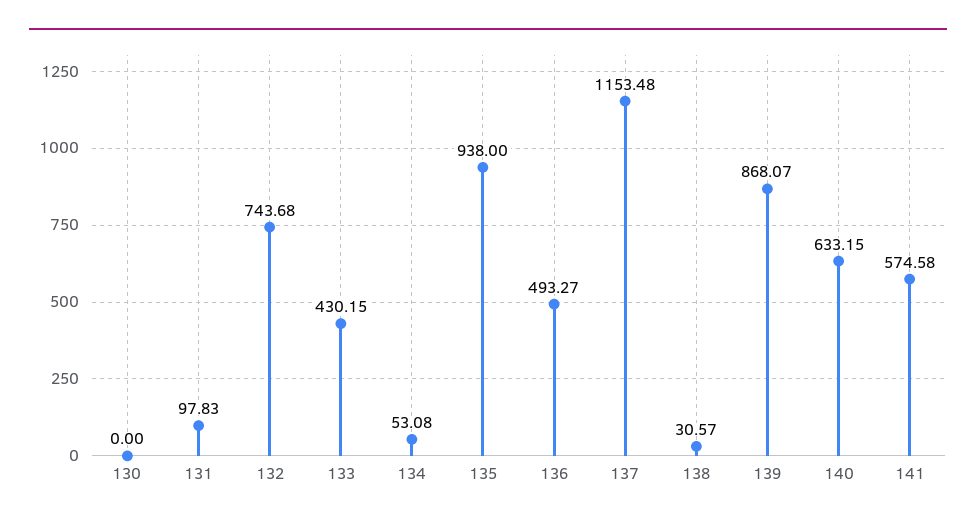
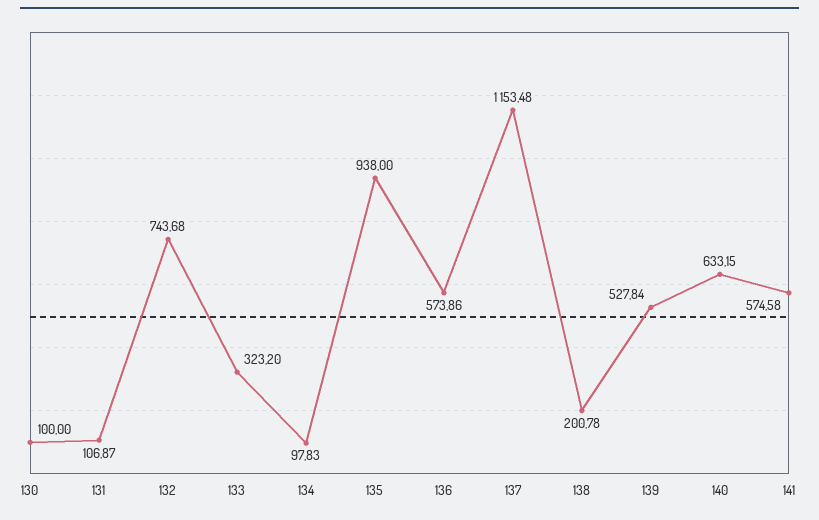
130: 0 -> 100
131: 97.83 -> 106.87
133: 430.15 -> 323.2
134: 53.08 -> 97.83
136: 493.27 -> 573.86
138: 30.57 -> 200.78
139: 868.07 -> 527.84

